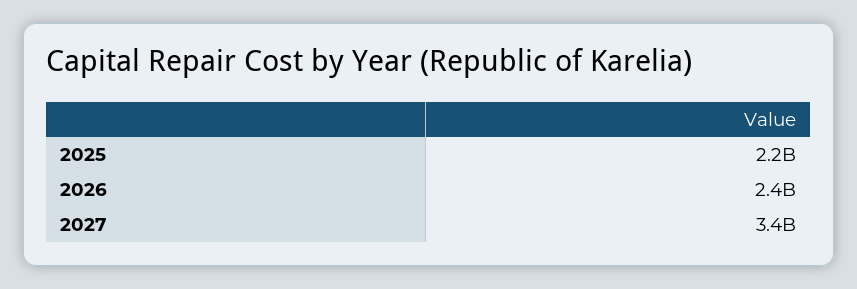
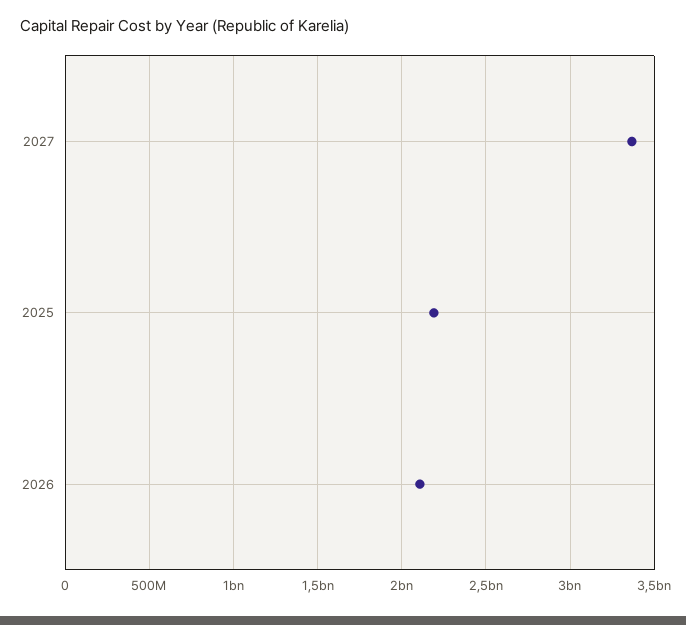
2026: 2400000000 -> 2100000000

